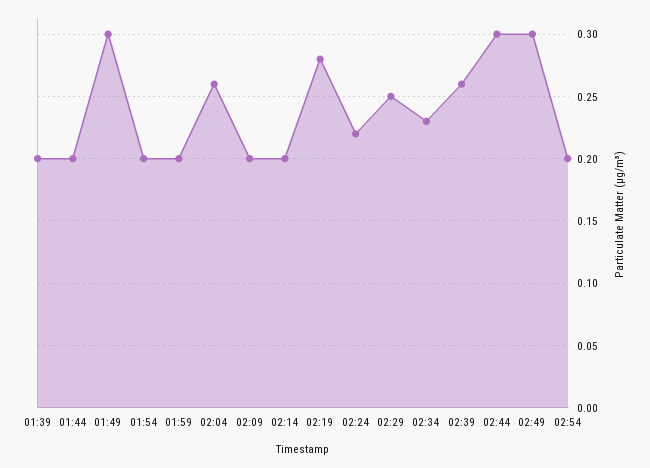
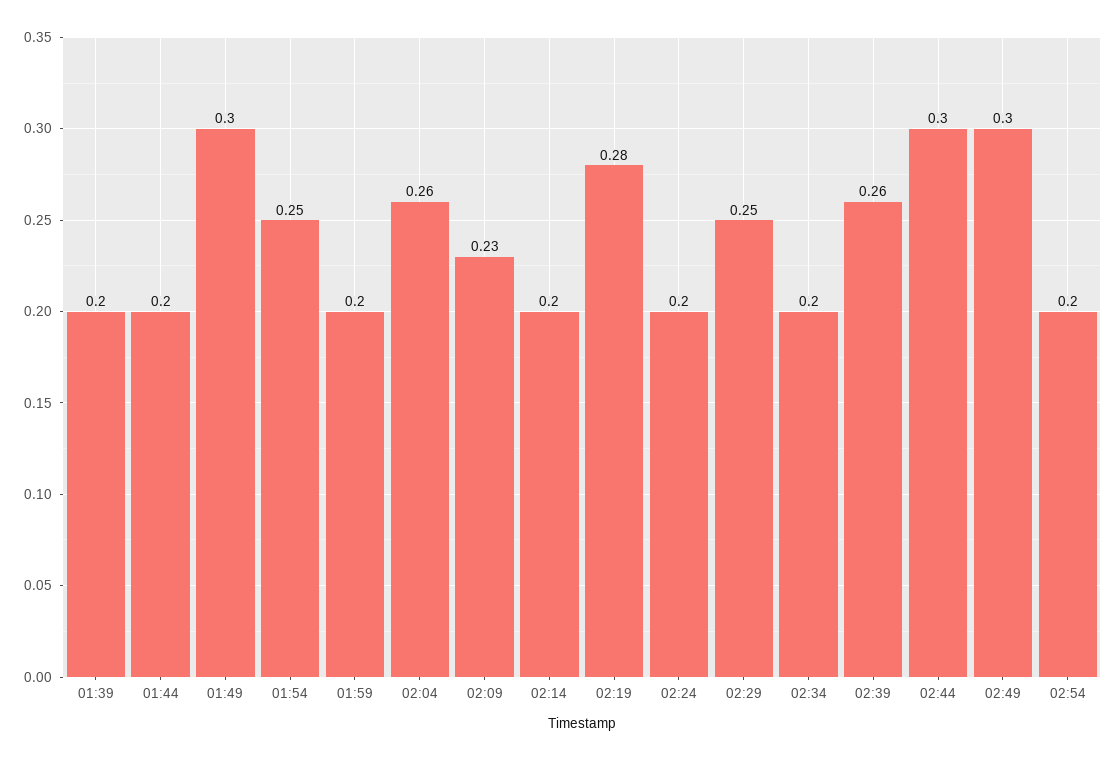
01:54: 0.2 -> 0.25
02:09: 0.2 -> 0.23
02:24: 0.22 -> 0.2
02:34: 0.23 -> 0.2

